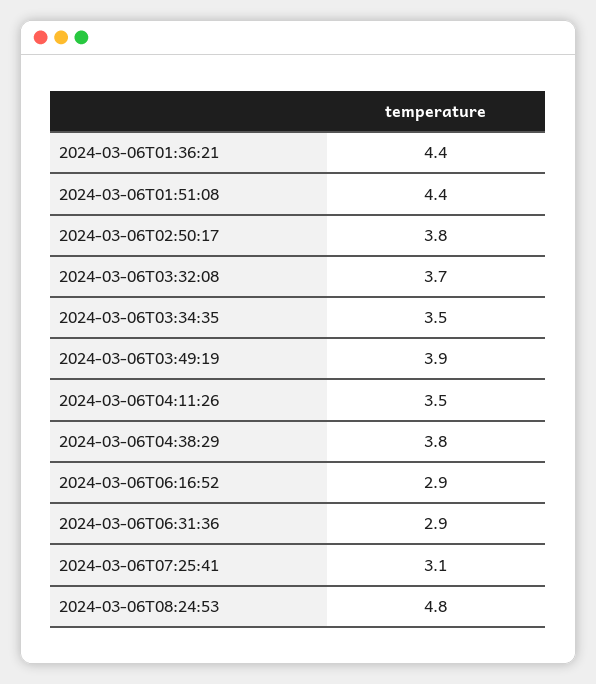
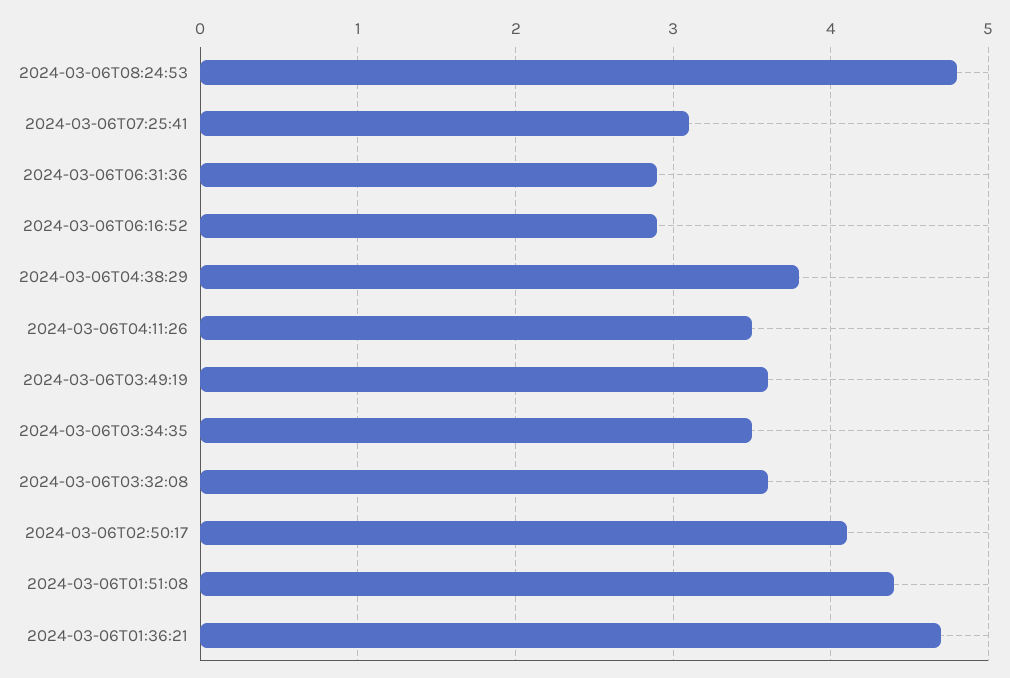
2024-03-06T01:36:21: 4.4 -> 4.7
2024-03-06T02:50:17: 3.8 -> 4.1
2024-03-06T03:32:08: 3.7 -> 3.6
2024-03-06T03:49:19: 3.9 -> 3.6

